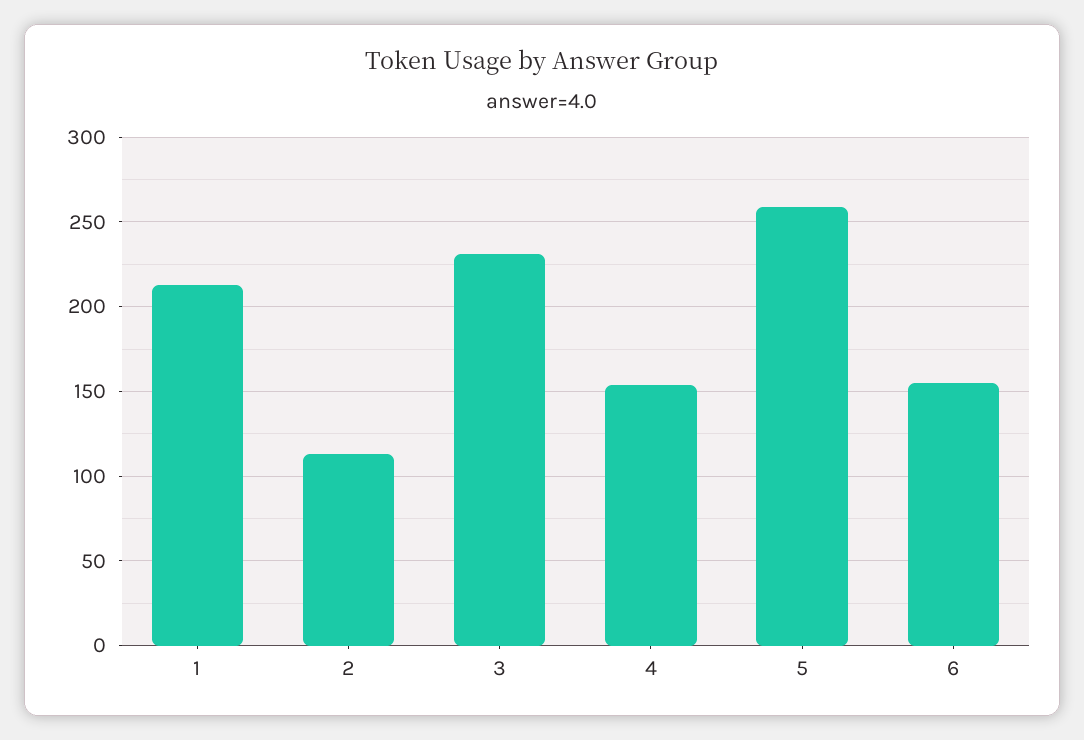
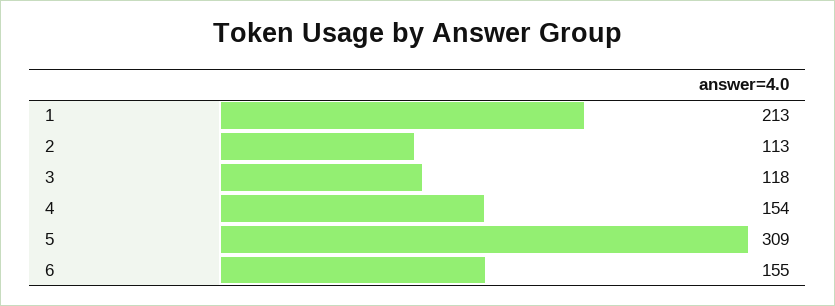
3: 230 -> 118
5: 260 -> 309

